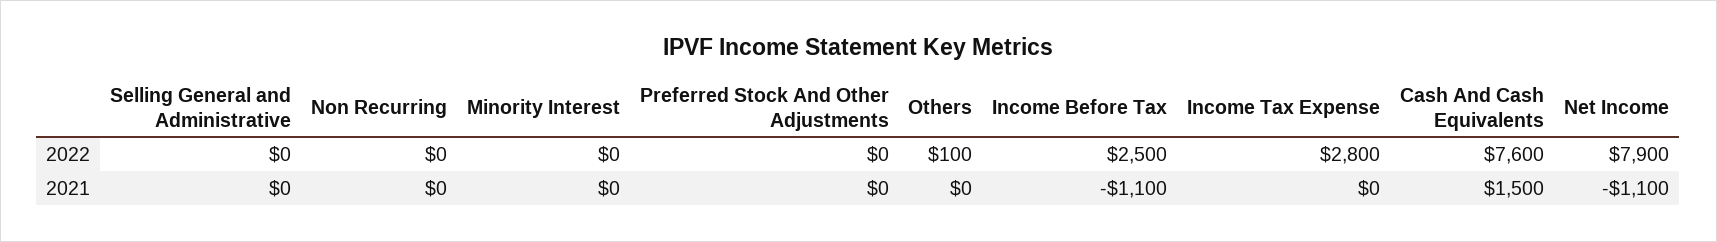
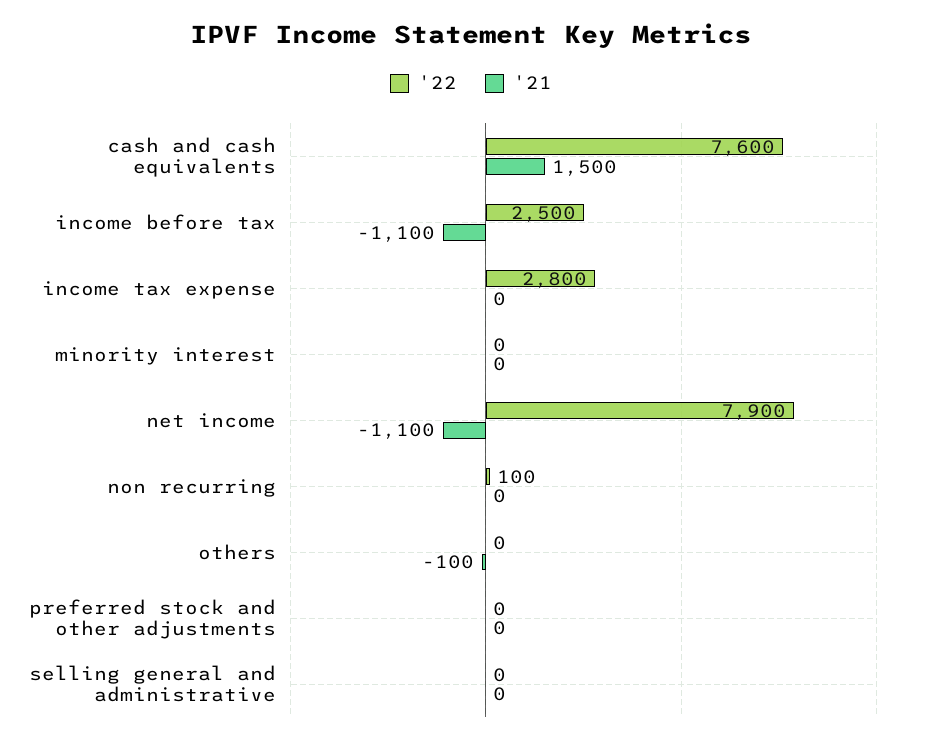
2022, Non Recurring: 0 -> 100
2022, Others: 100 -> 0
2021, Others: 0 -> -100

